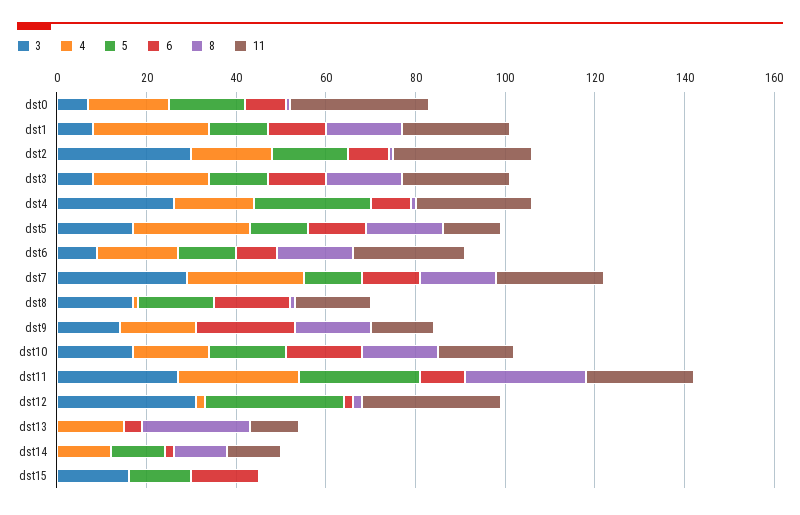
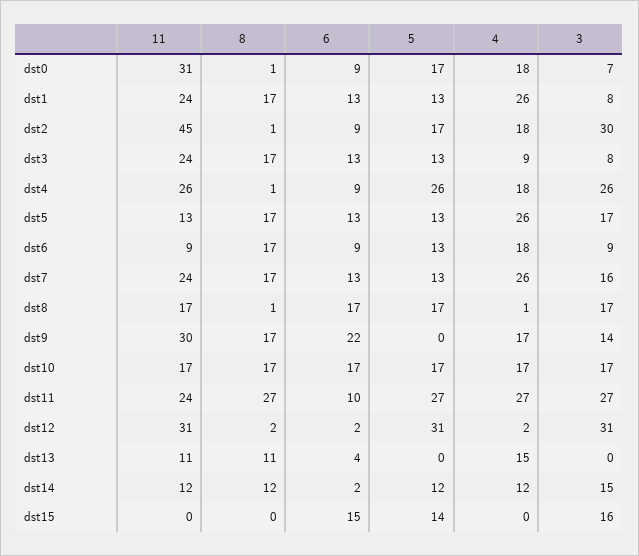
11, dst2: 30 -> 45
4, dst3: 25 -> 9
11, dst6: 25 -> 9
3, dst7: 30 -> 16
11, dst9: 15 -> 30
8, dst13: 25 -> 11
3, dst14: 0 -> 15

